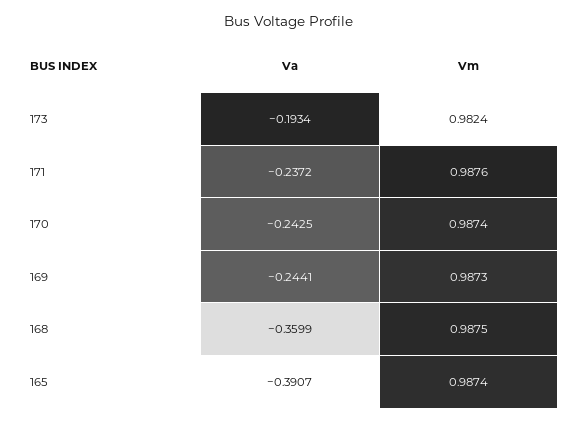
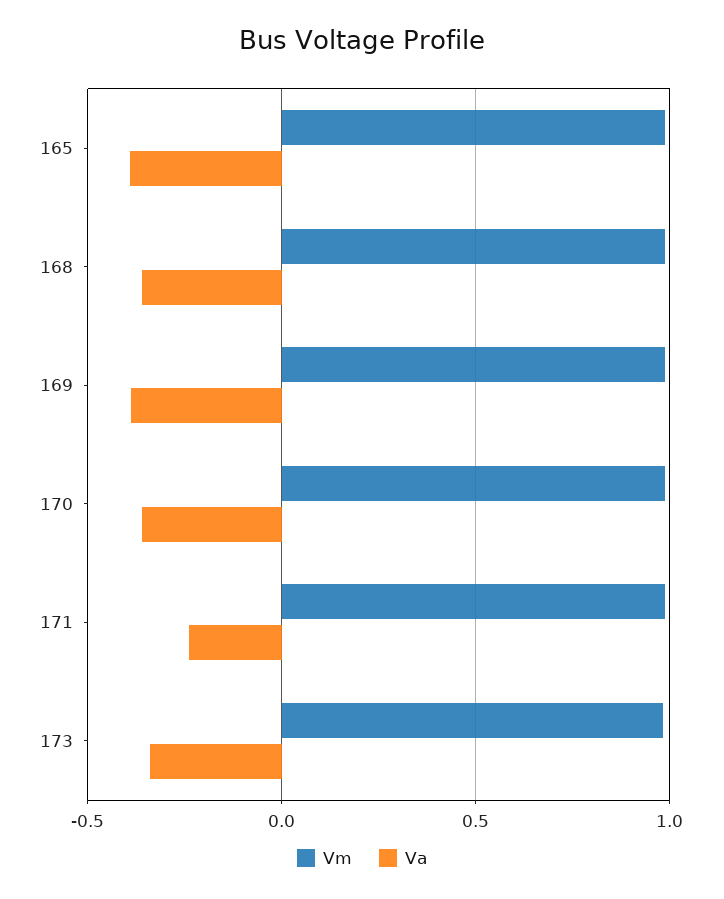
Va, 173: -0.1934 -> -0.35
Va, 170: -0.2425 -> -0.35
Va, 169: -0.2441 -> -0.4

